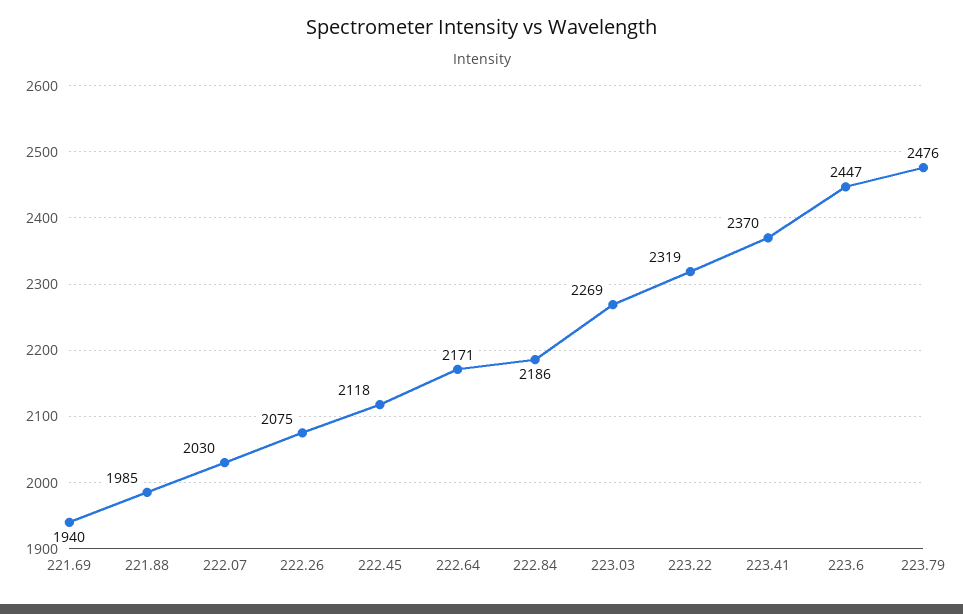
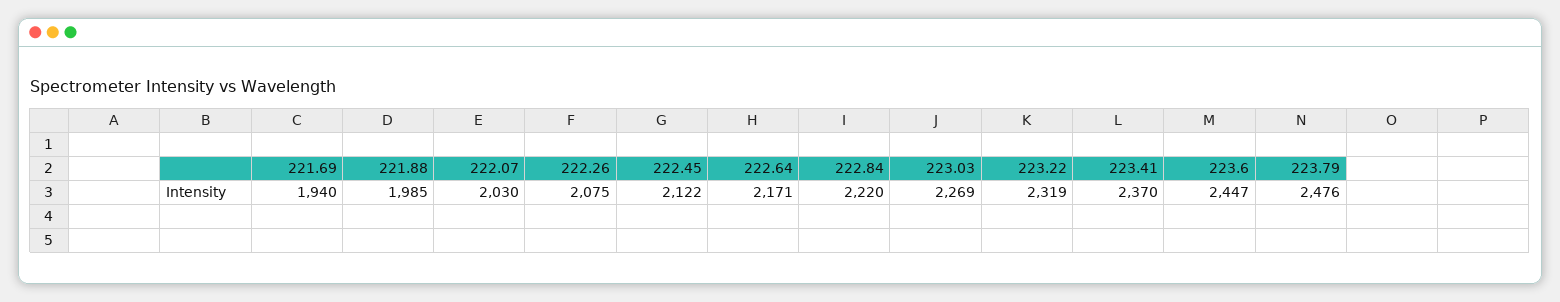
222.45: 2118 -> 2122
222.84: 2186 -> 2220

